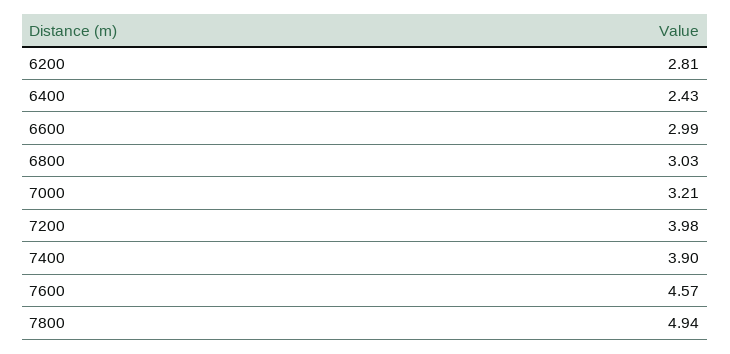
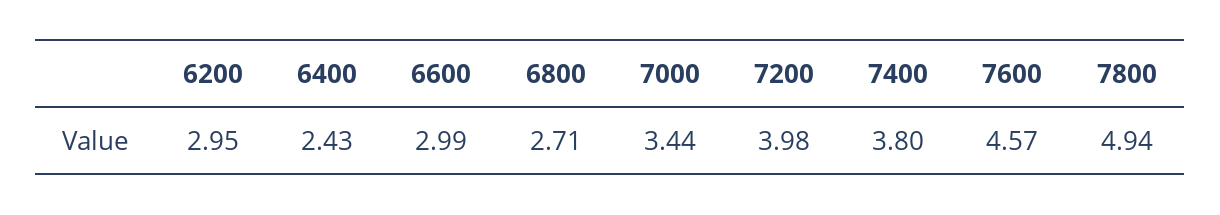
6200: 2.81 -> 2.95
6800: 3.03 -> 2.71
7000: 3.21 -> 3.44
7400: 3.9 -> 3.8

